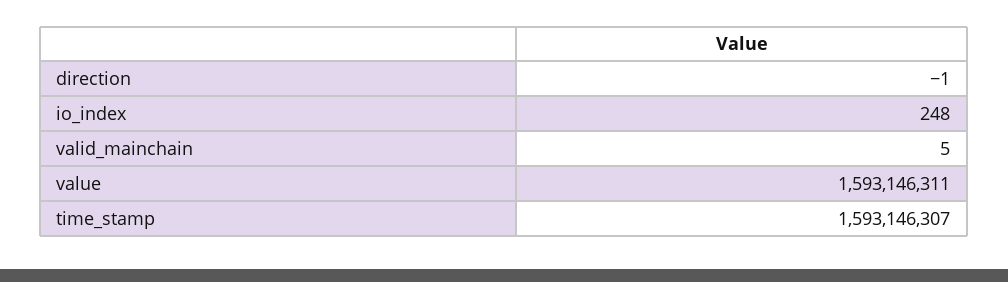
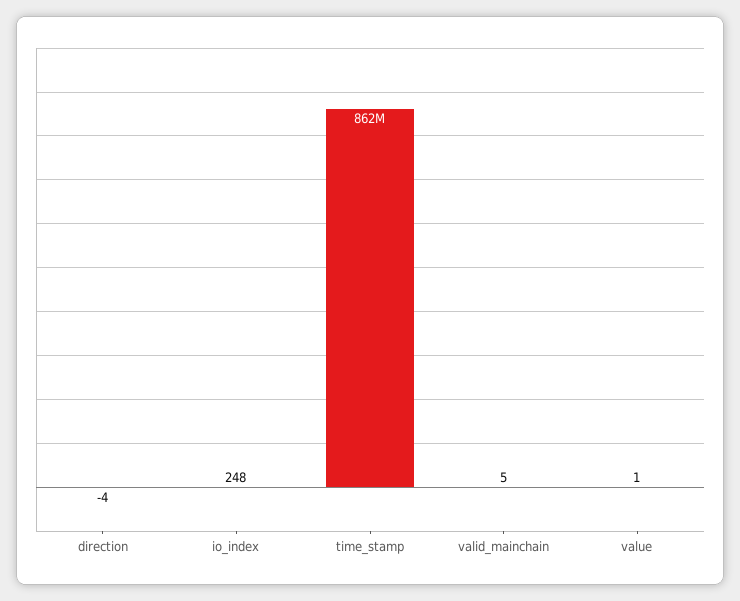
direction: -1 -> -4
value: 1593146311 -> 1
time_stamp: 1593146307 -> 862000000

